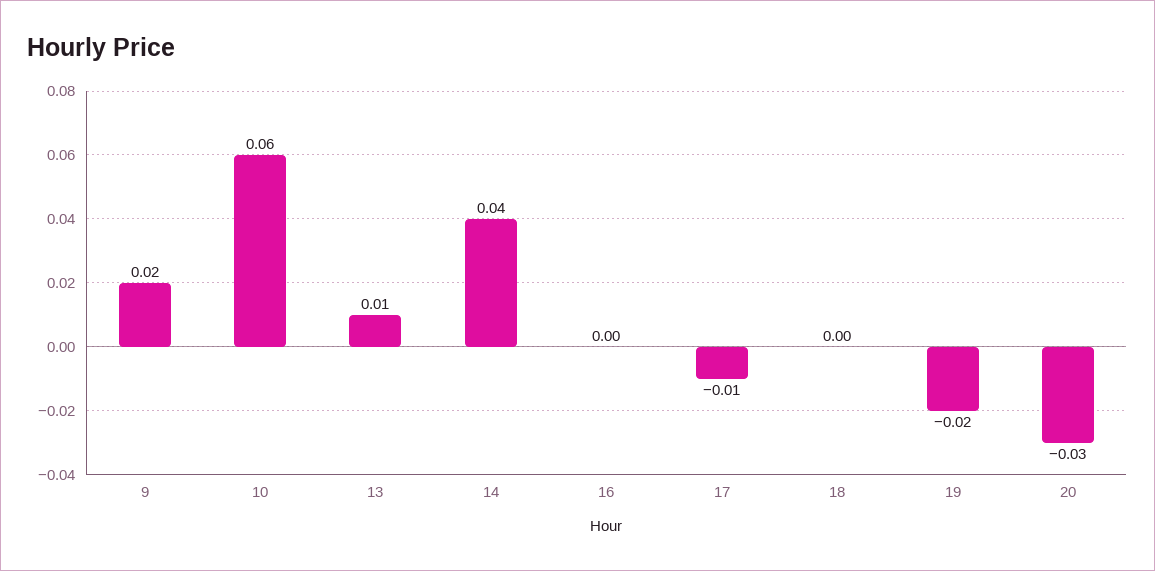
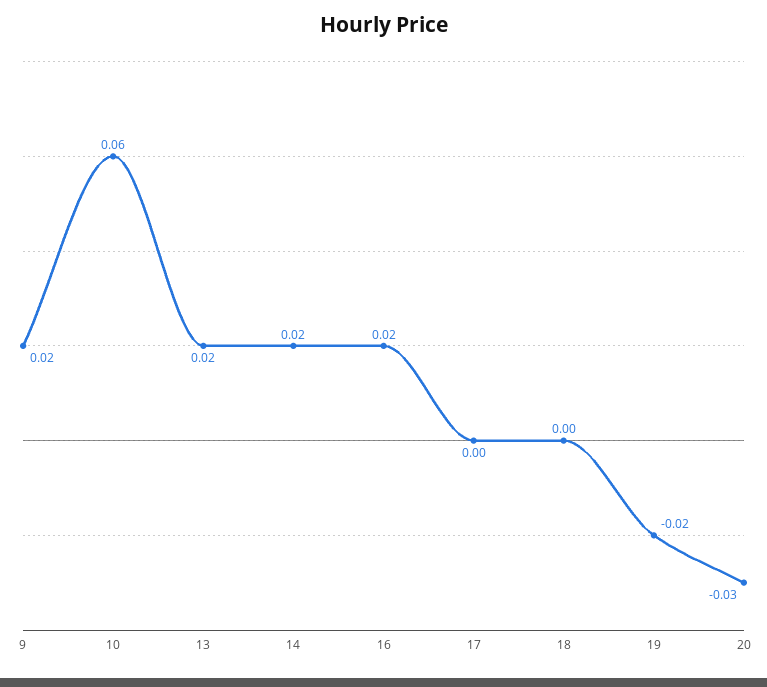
13: 0.01 -> 0.02
14: 0.04 -> 0.02
16: 0 -> 0.02
17: -0.01 -> 0

